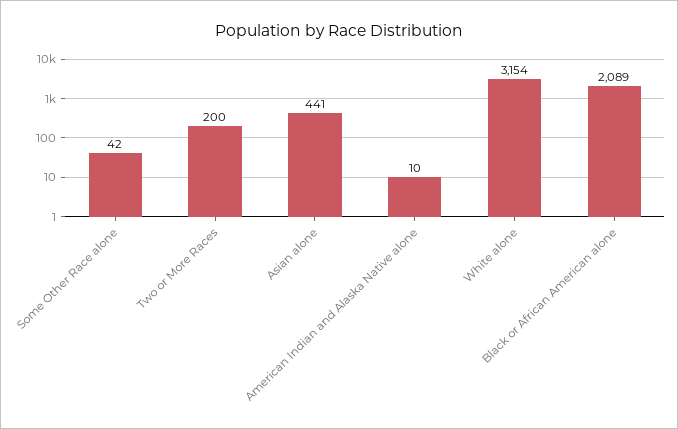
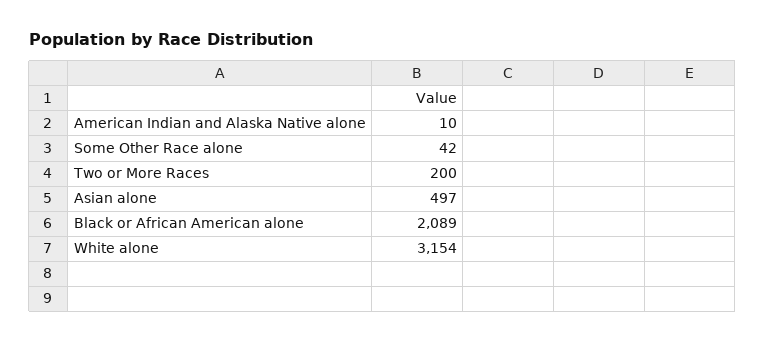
Asian alone: 441 -> 497

